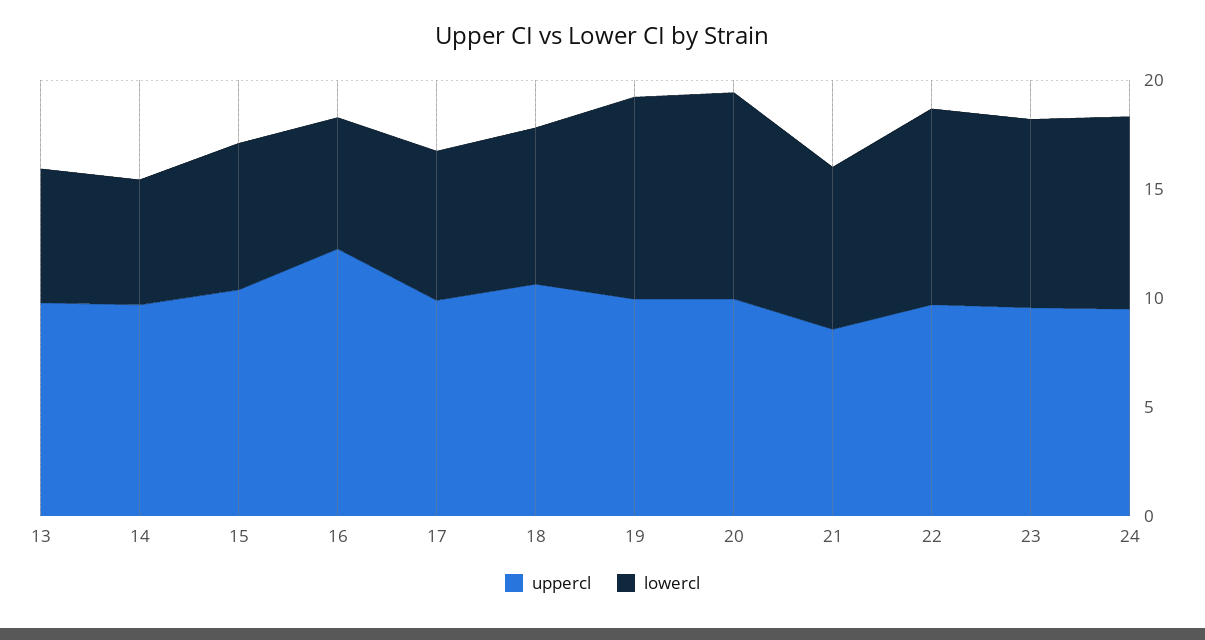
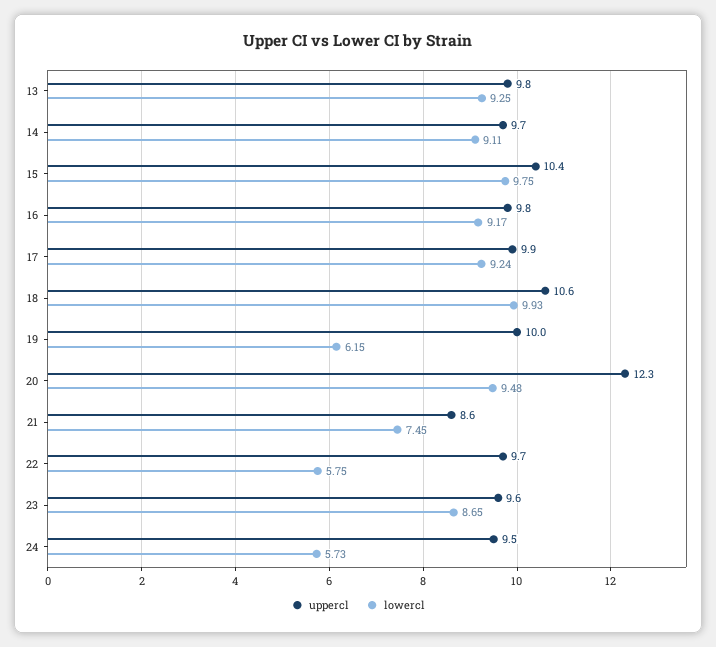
lowercl, 13: 6 -> 9.25
lowercl, 14: 6 -> 9.11
lowercl, 15: 7 -> 9.75
uppercl, 16: 12 -> 9.8
lowercl, 16: 6 -> 9.17
lowercl, 17: 7 -> 9.24
lowercl, 18: 7 -> 9.93
lowercl, 19: 9 -> 6.15
uppercl, 20: 10 -> 12.3
lowercl, 22: 9 -> 5.75
lowercl, 24: 9 -> 5.73

